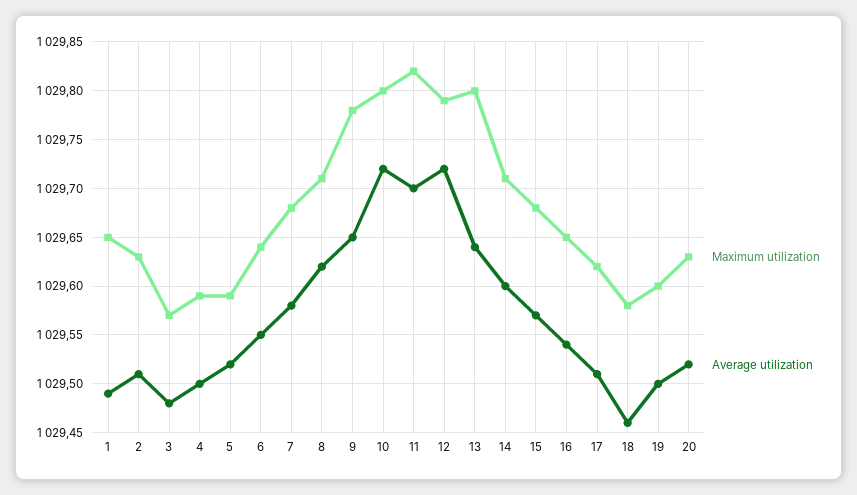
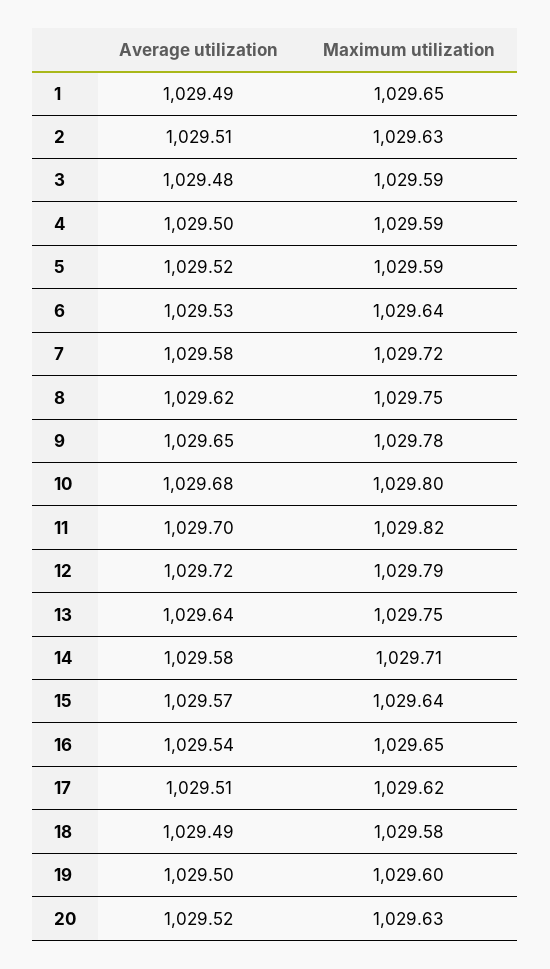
Maximum utilization, 3: 1029.57 -> 1029.59
Average utilization, 6: 1029.55 -> 1029.53
Maximum utilization, 7: 1029.68 -> 1029.72
Maximum utilization, 8: 1029.71 -> 1029.75
Average utilization, 10: 1029.72 -> 1029.68
Maximum utilization, 13: 1029.8 -> 1029.75
Average utilization, 14: 1029.6 -> 1029.58
Maximum utilization, 15: 1029.68 -> 1029.64
Average utilization, 18: 1029.46 -> 1029.49

